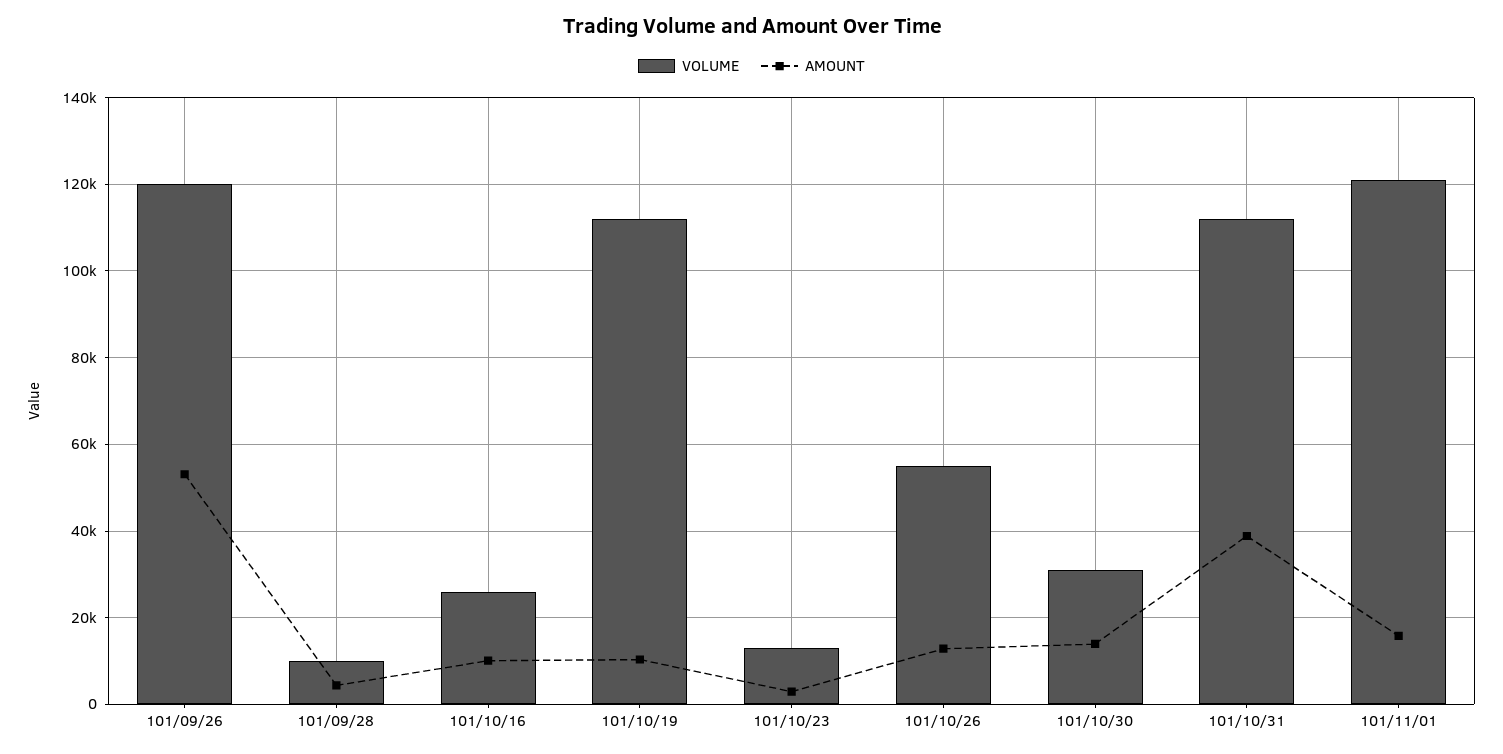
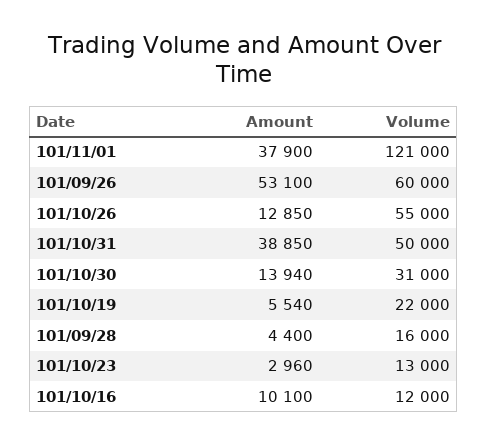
VOLUME, 101/09/26: 120000 -> 60000
VOLUME, 101/09/28: 10000 -> 16000
VOLUME, 101/10/16: 26000 -> 12000
VOLUME, 101/10/19: 112000 -> 22000
AMOUNT, 101/10/19: 10000 -> 5540
VOLUME, 101/10/31: 112000 -> 50000
AMOUNT, 101/11/01: 16000 -> 37900

